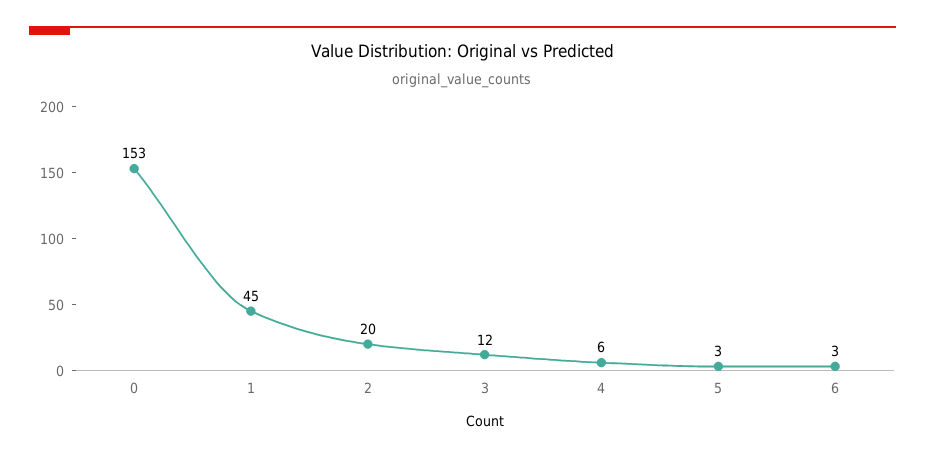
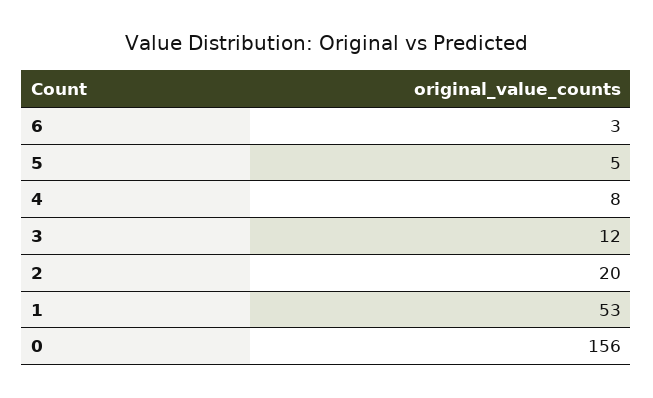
0: 153 -> 156
1: 45 -> 53
4: 6 -> 8
5: 3 -> 5

